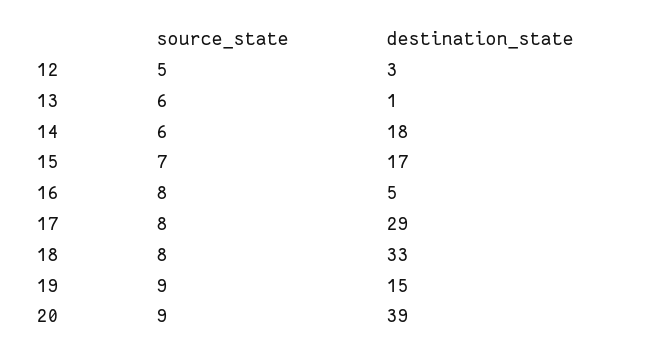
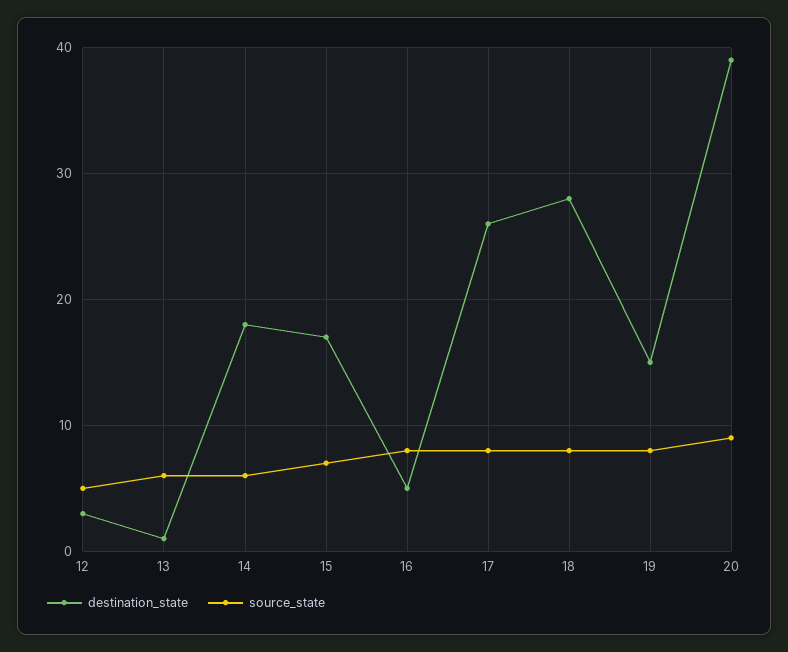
destination_state, 17: 29 -> 26
destination_state, 18: 33 -> 28
source_state, 19: 9 -> 8

